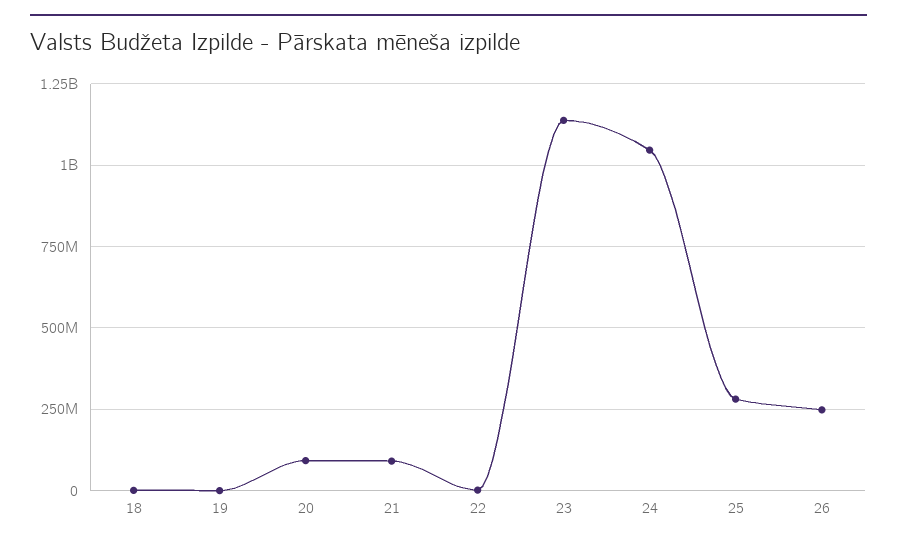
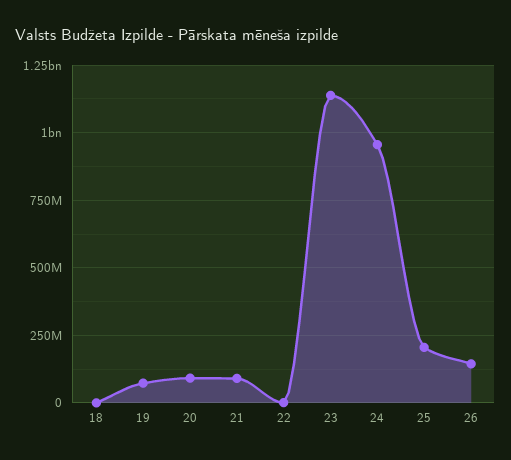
19: 0 -> 75000000
24: 1050000000 -> 950000000
25: 275000000 -> 200000000
26: 250000000 -> 150000000

